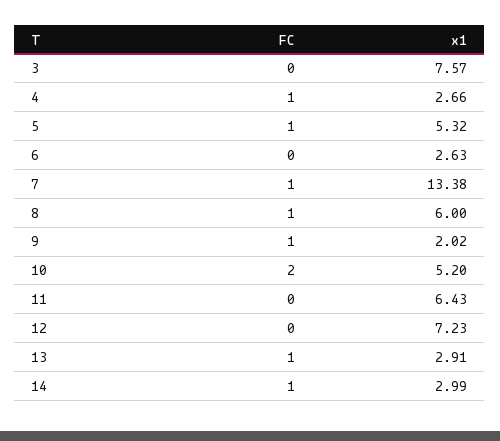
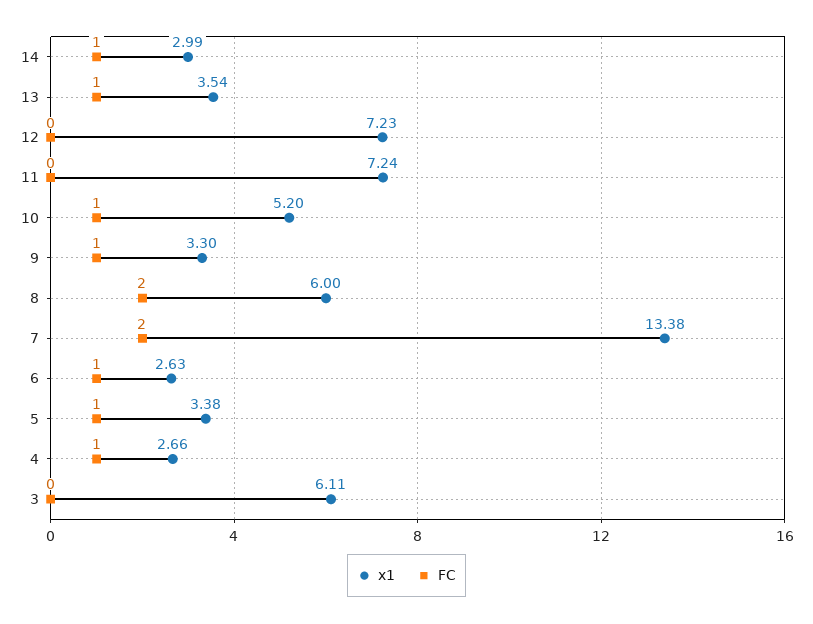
x1, 3: 7.57 -> 6.11
x1, 5: 5.32 -> 3.38
FC, 6: 0 -> 1
FC, 7: 1 -> 2
FC, 8: 1 -> 2
x1, 9: 2.02 -> 3.3
FC, 10: 2 -> 1
x1, 11: 6.43 -> 7.24
x1, 13: 2.91 -> 3.54

